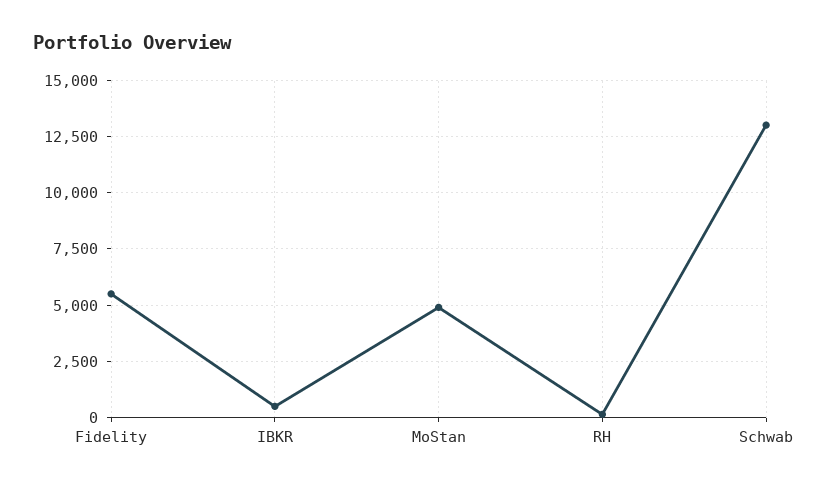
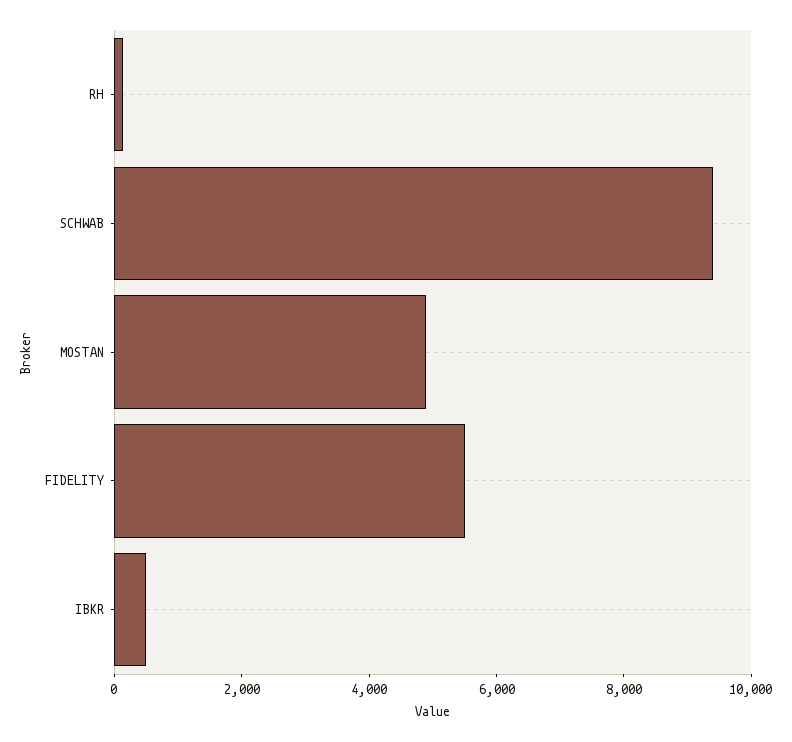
Schwab: 13000 -> 9500

